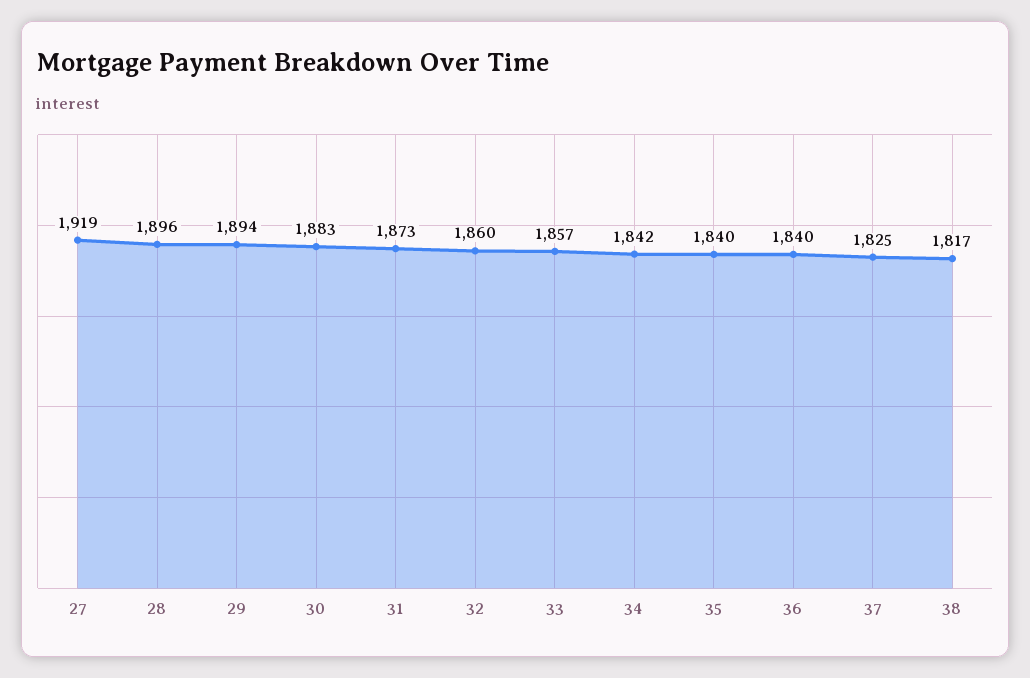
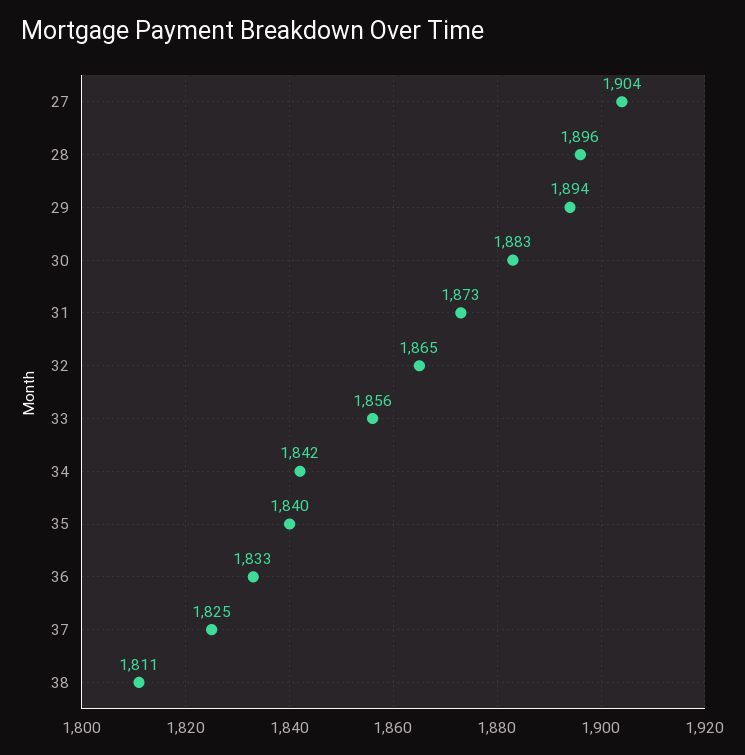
27: 1919 -> 1904
32: 1860 -> 1865
33: 1857 -> 1856
36: 1840 -> 1833
38: 1817 -> 1811

